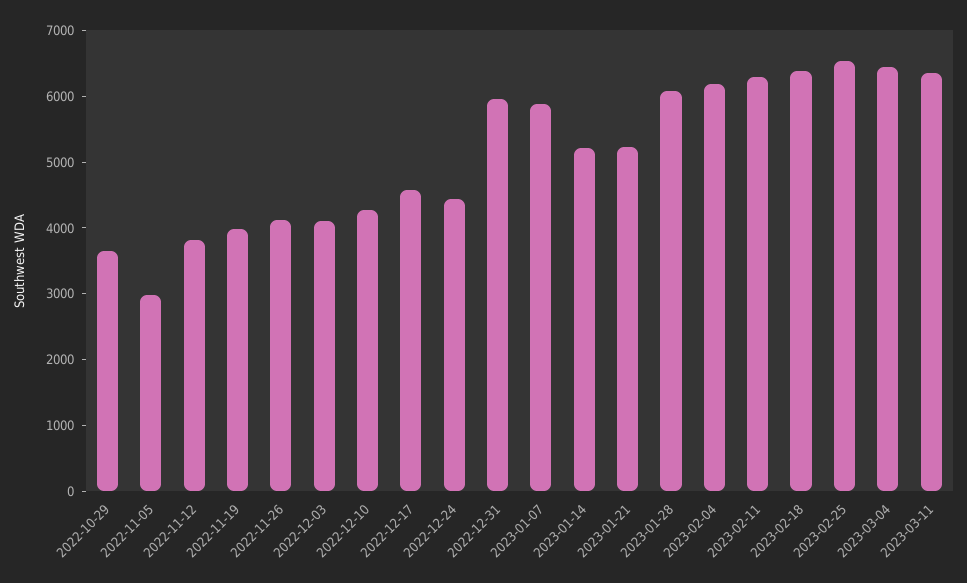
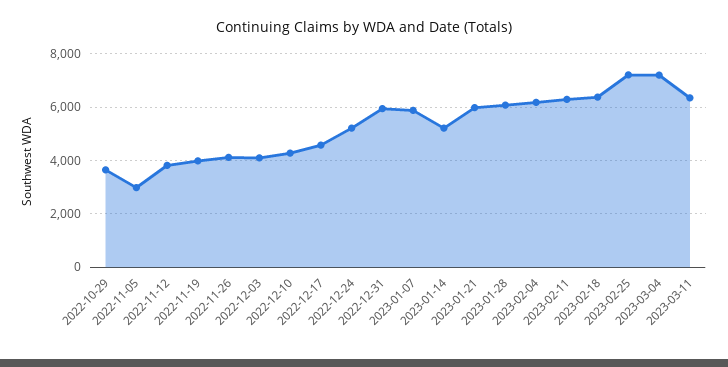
2022-12-24: 4400 -> 5250
2023-01-21: 5200 -> 6000
2023-02-25: 6600 -> 7250
2023-03-04: 6400 -> 7250

